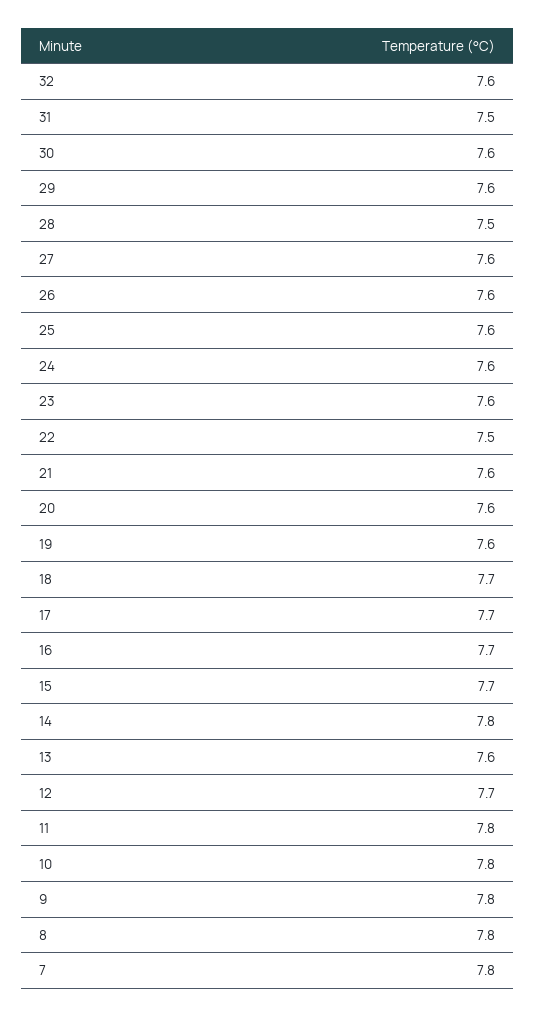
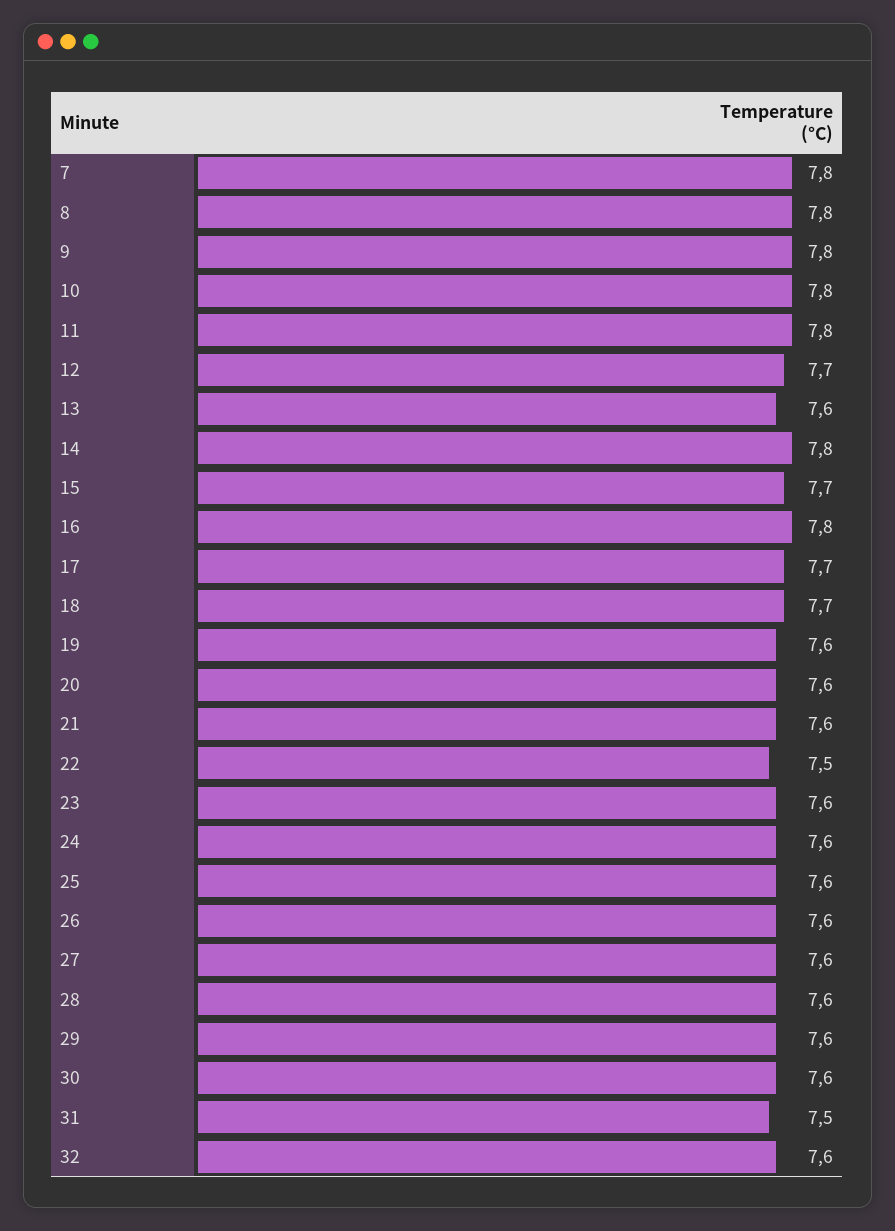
28: 7.5 -> 7.6
16: 7.7 -> 7.8

